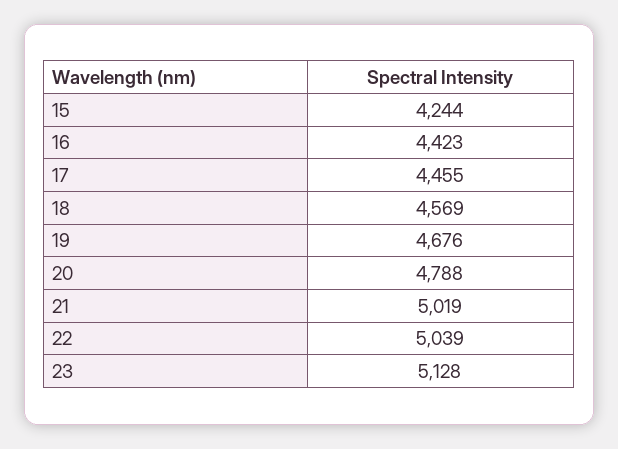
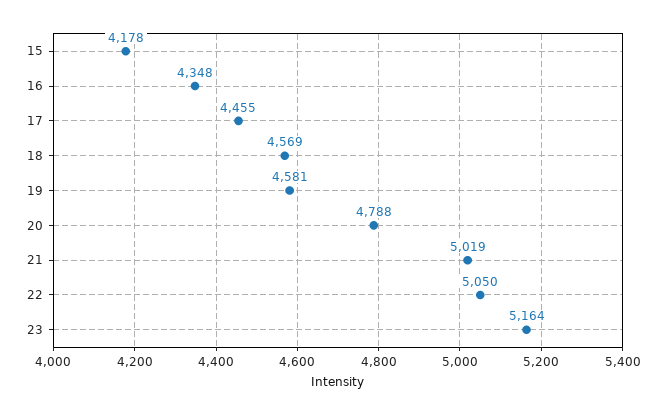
15: 4244 -> 4178
16: 4423 -> 4348
19: 4676 -> 4581
22: 5039 -> 5050
23: 5128 -> 5164

